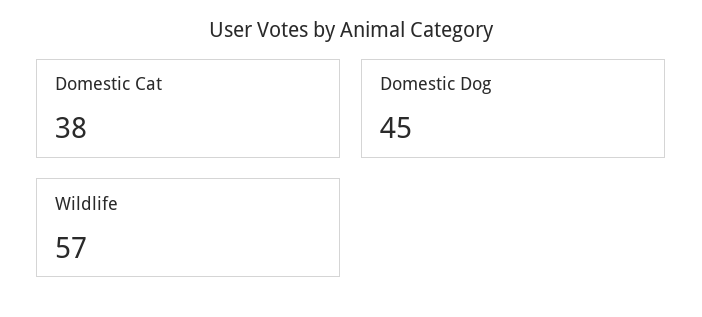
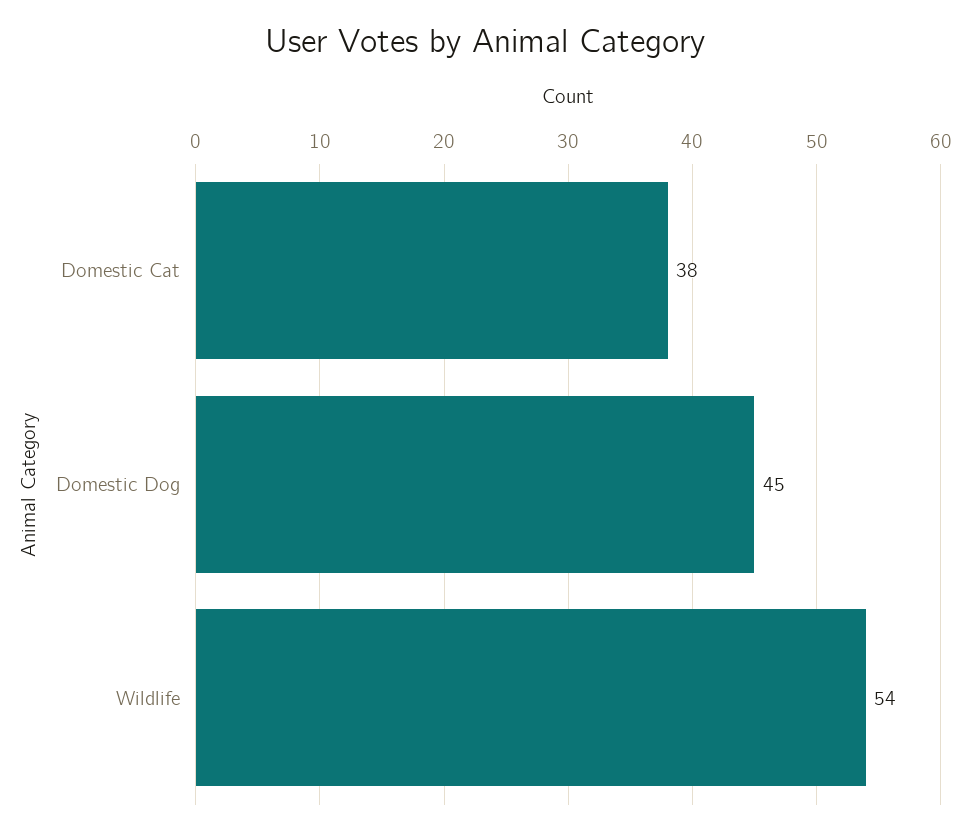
Wildlife: 57 -> 54

